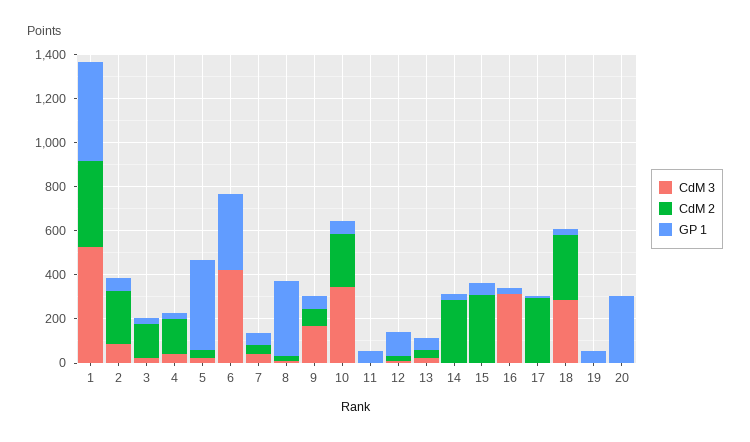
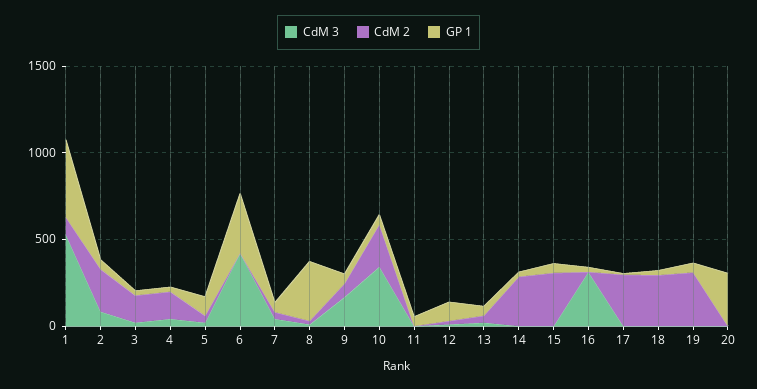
CdM 2, 1: 400 -> 100
GP 1, 5: 400 -> 100
CdM 3, 18: 300 -> 0
CdM 2, 19: 0 -> 300

